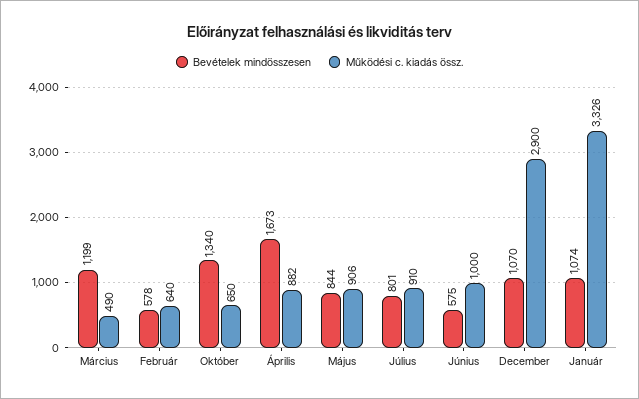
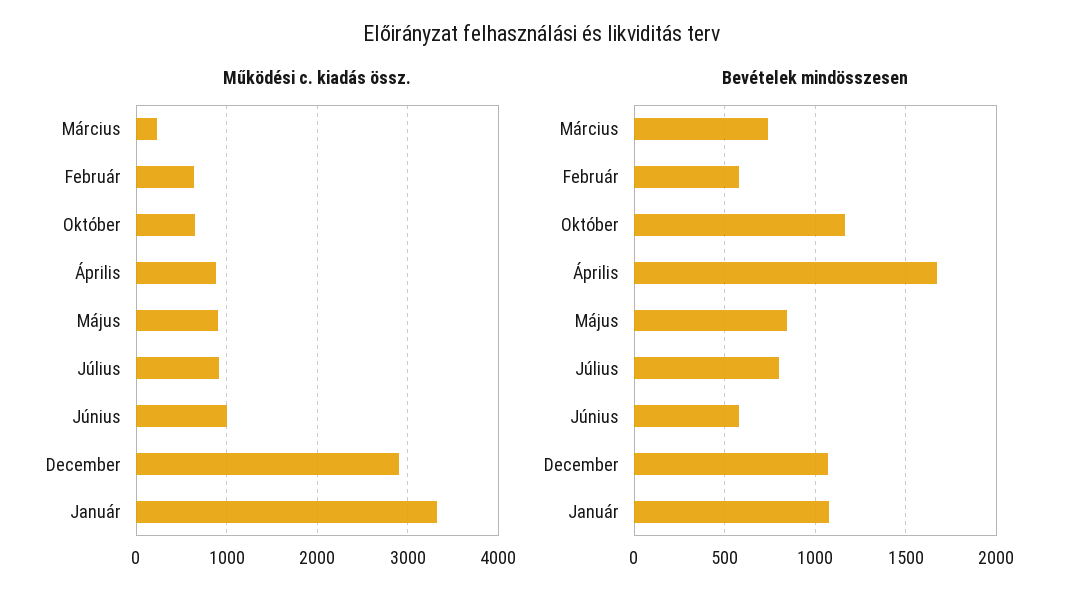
Bevételek mindösszesen, Március: 1199 -> 750
Működési c. kiadás össz., Március: 490 -> 200
Bevételek mindösszesen, Október: 1340 -> 1150

